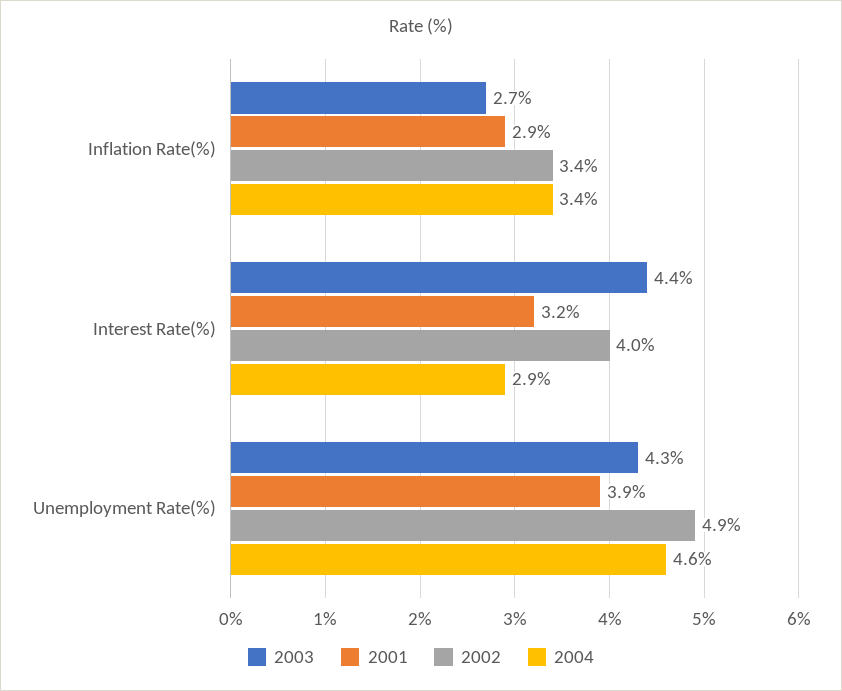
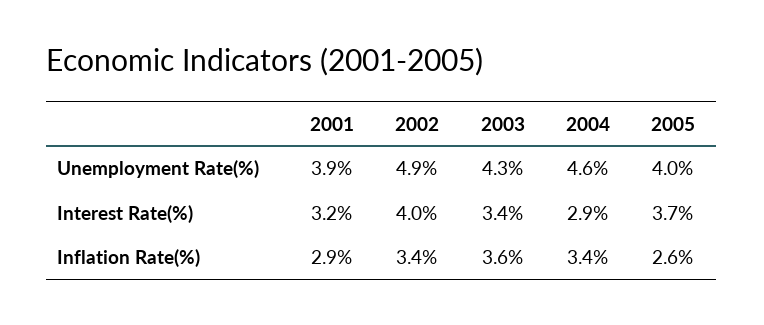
2003, Inflation Rate(%): 2.7 -> 3.6
2003, Interest Rate(%): 4.4 -> 3.4
2005, Unemployment Rate(%): none -> 4
2005, Interest Rate(%): none -> 3.7
2005, Inflation Rate(%): none -> 2.6

